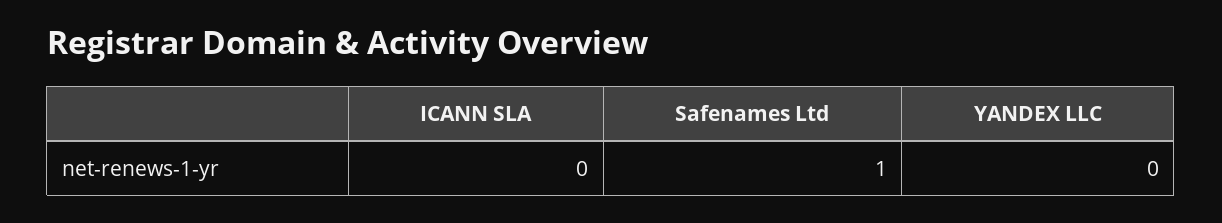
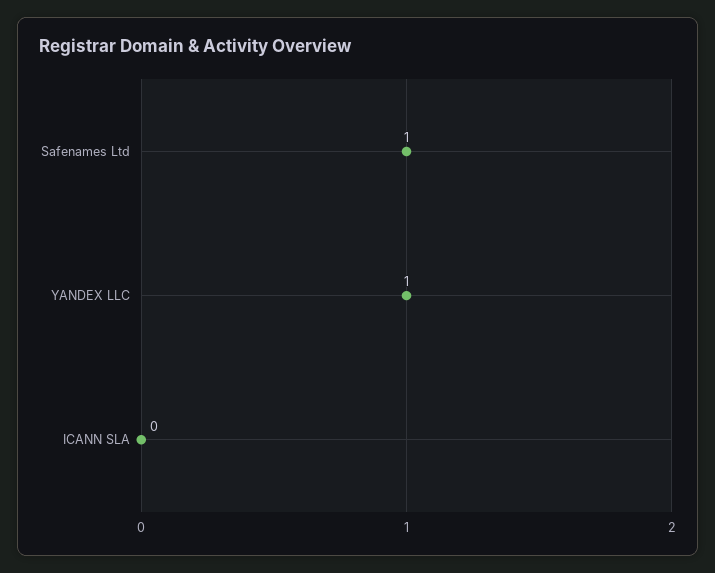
YANDEX LLC: 0 -> 1

